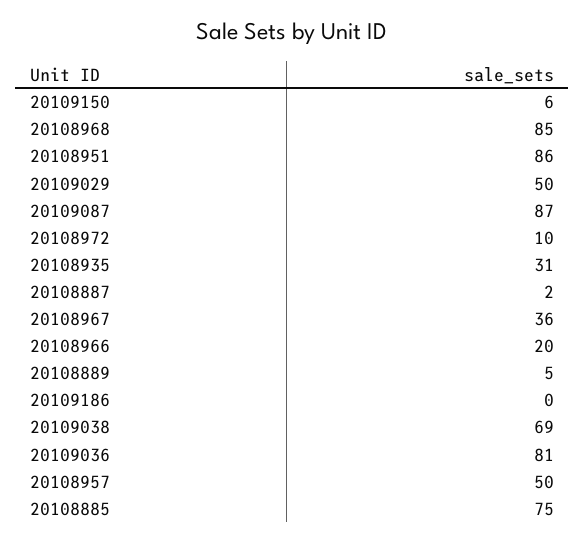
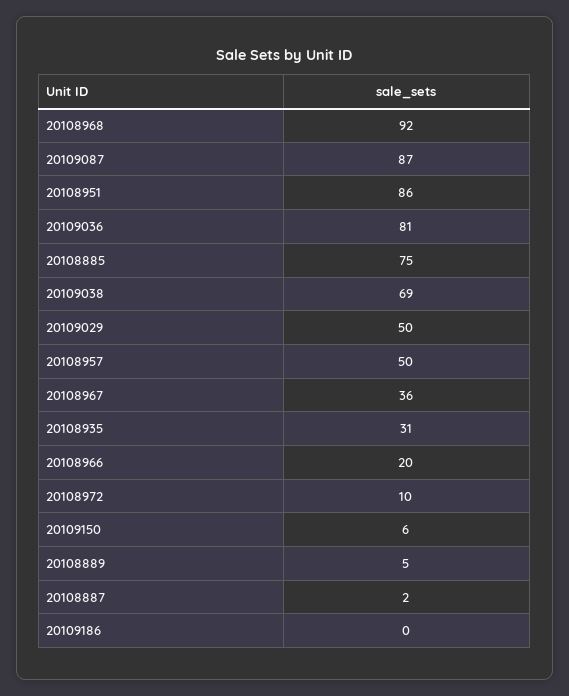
20108968: 85 -> 92

